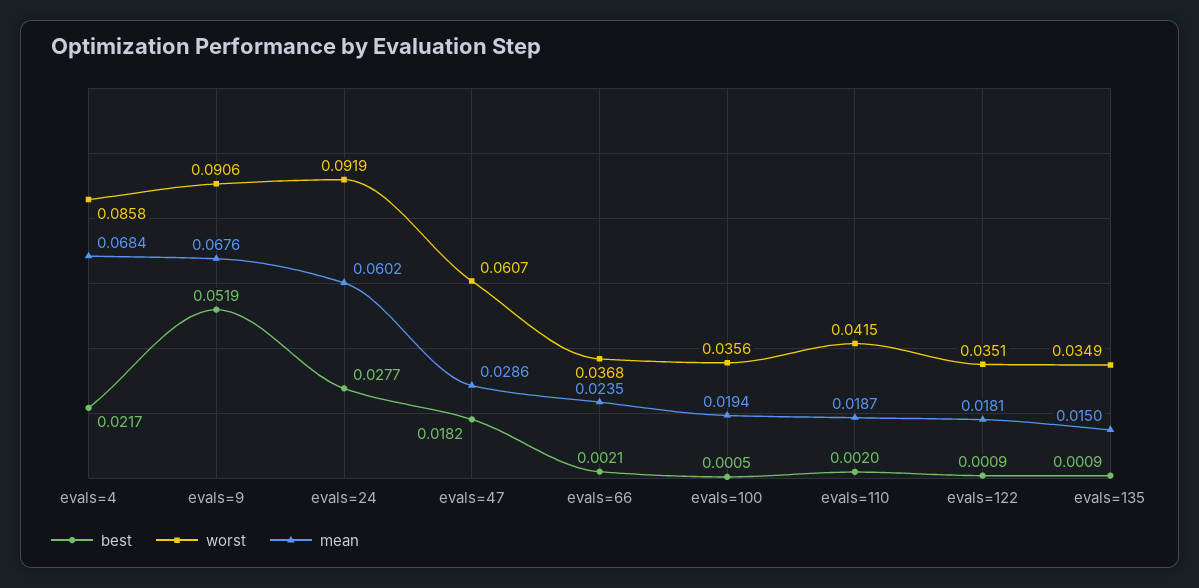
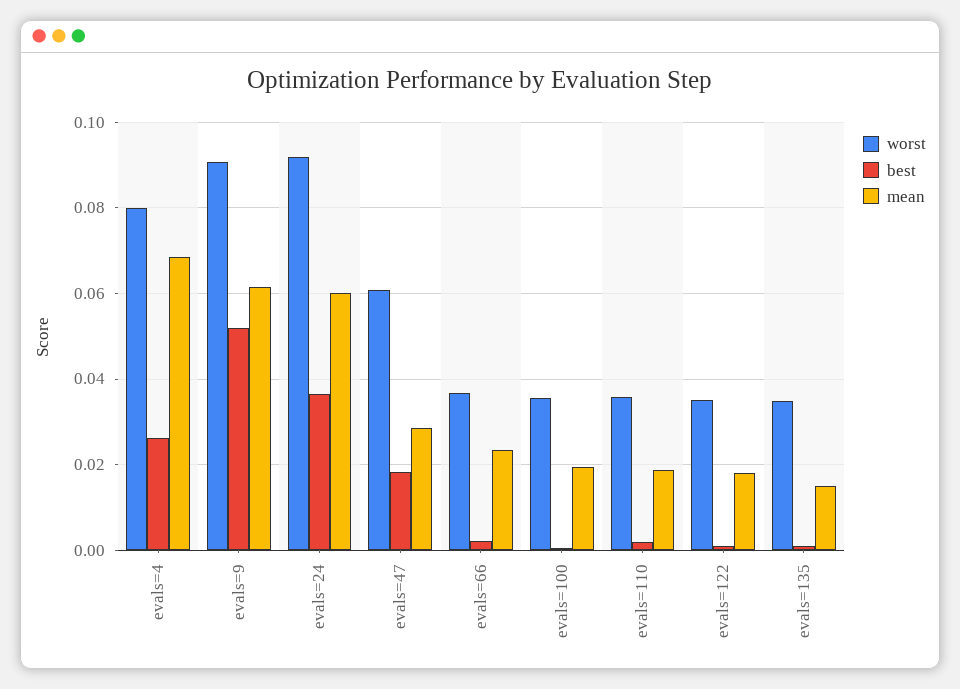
best, evals=4: 0.0217 -> 0.026
worst, evals=4: 0.0858 -> 0.08
mean, evals=9: 0.0676 -> 0.062
best, evals=24: 0.0277 -> 0.036
worst, evals=110: 0.0415 -> 0.036

